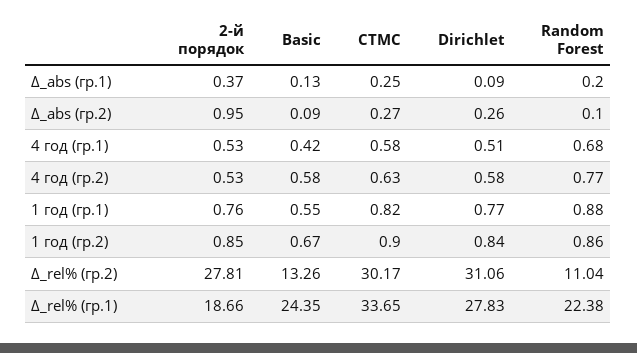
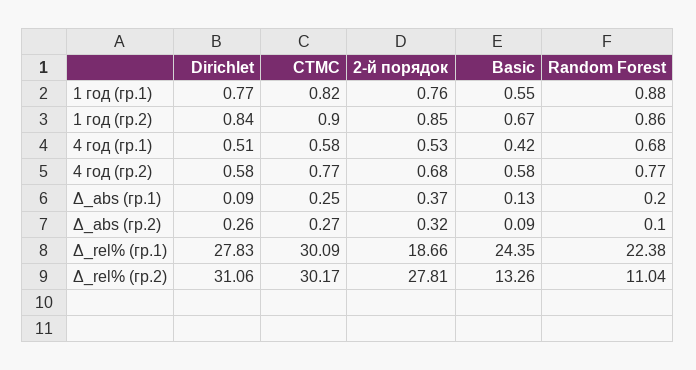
2-й порядок, Δ_abs (гр.2): 0.95 -> 0.32
2-й порядок, 4 год (гр.2): 0.53 -> 0.68
CTMC, 4 год (гр.2): 0.63 -> 0.77
CTMC, Δ_rel% (гр.1): 33.65 -> 30.09

